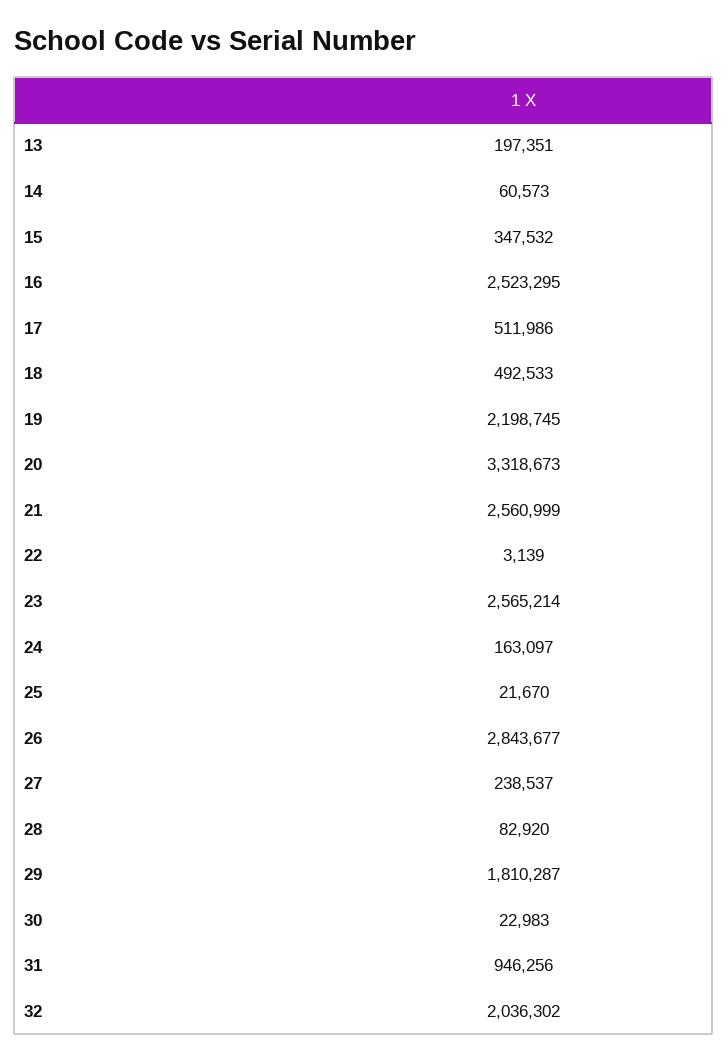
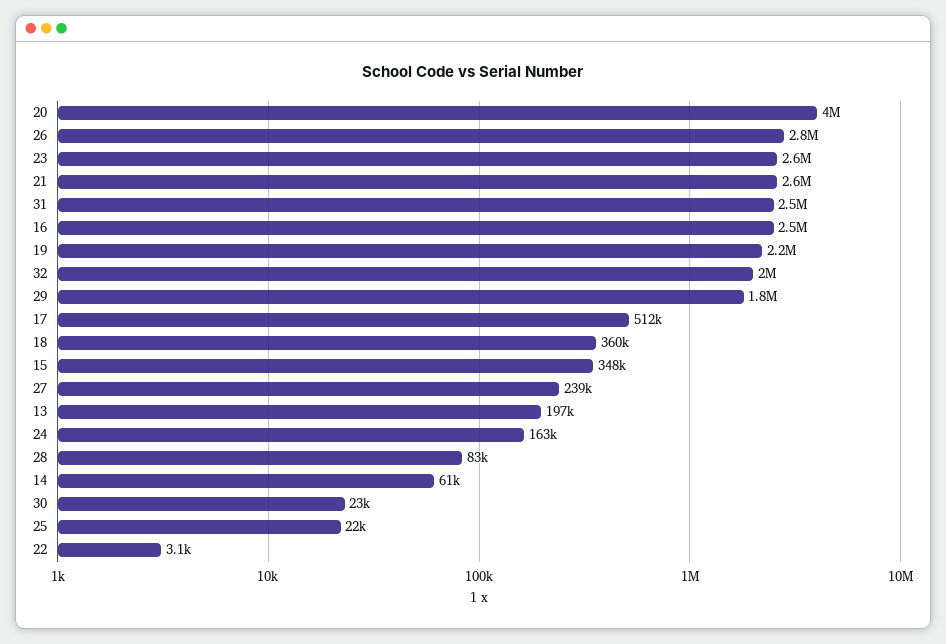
18: 492533 -> 360000
20: 3318673 -> 4000000
31: 946256 -> 2500000

